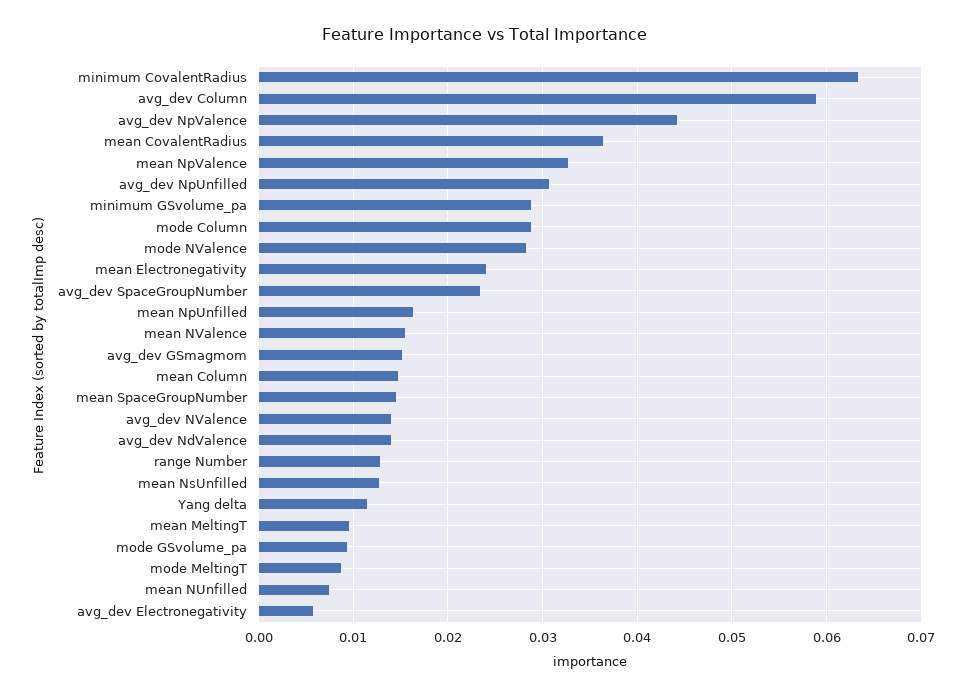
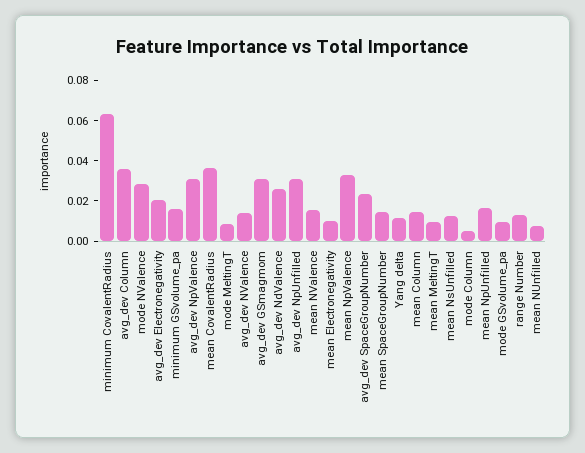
avg_dev Column: 0.059 -> 0.035
avg_dev NpValence: 0.044 -> 0.03
minimum GSvolume_pa: 0.029 -> 0.015
mode Column: 0.029 -> 0.005
mean Electronegativity: 0.024 -> 0.01
avg_dev GSmagmom: 0.015 -> 0.03
avg_dev NdValence: 0.014 -> 0.025
avg_dev Electronegativity: 0.006 -> 0.02

